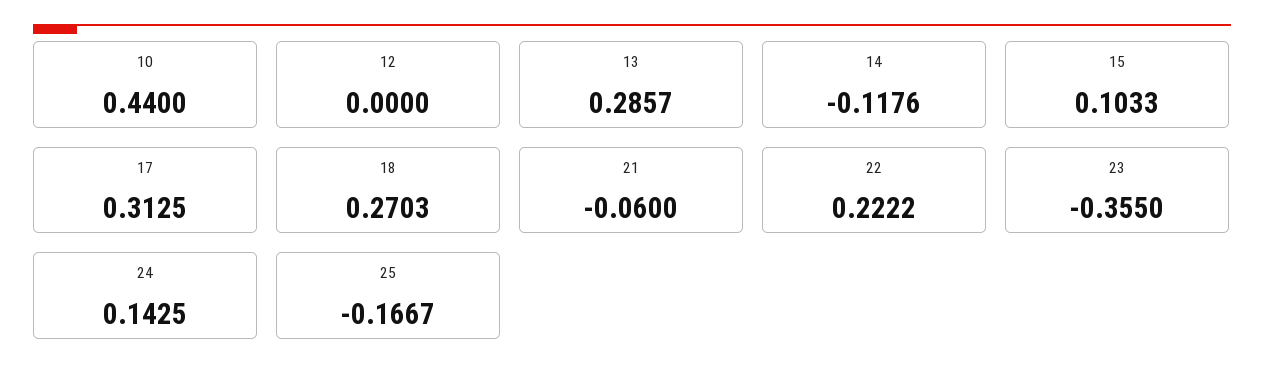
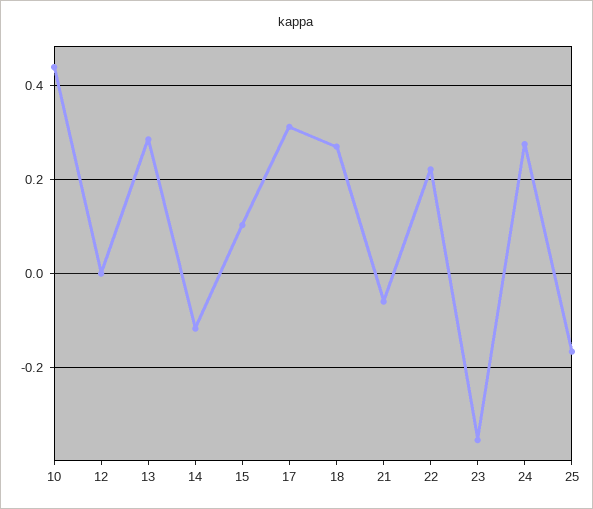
24: 0.1425 -> 0.28

